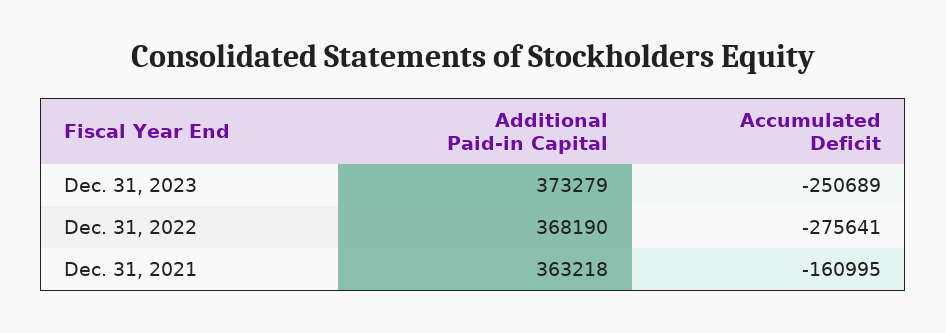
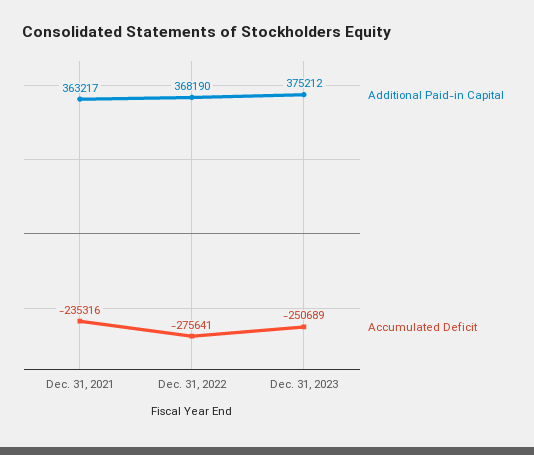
Additional Paid-in Capital, Dec. 31, 2023: 373279 -> 375212
Additional Paid-in Capital, Dec. 31, 2021: 363218 -> 363217
Accumulated Deficit, Dec. 31, 2021: -160995 -> -235316

